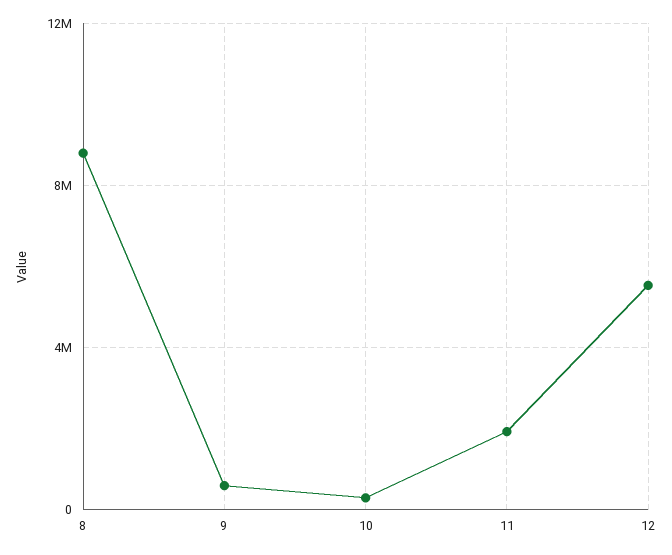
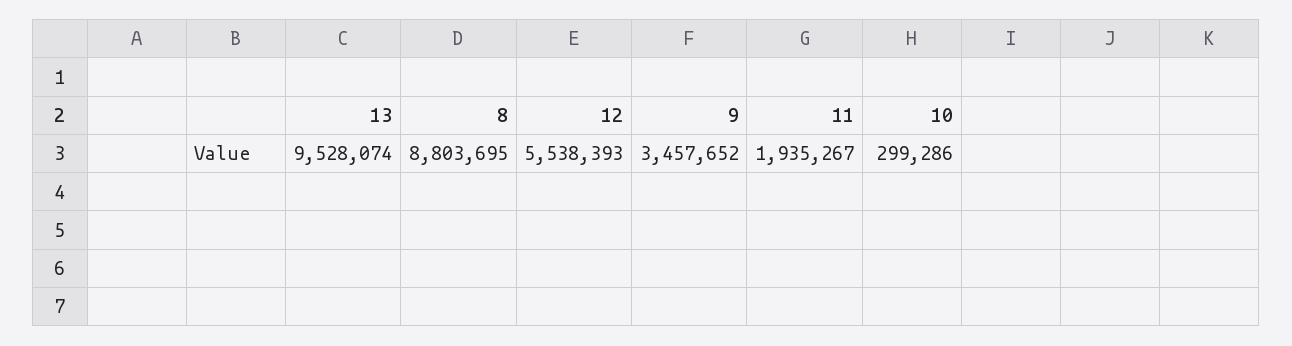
9: 500000 -> 3457652
13: none -> 9528074

